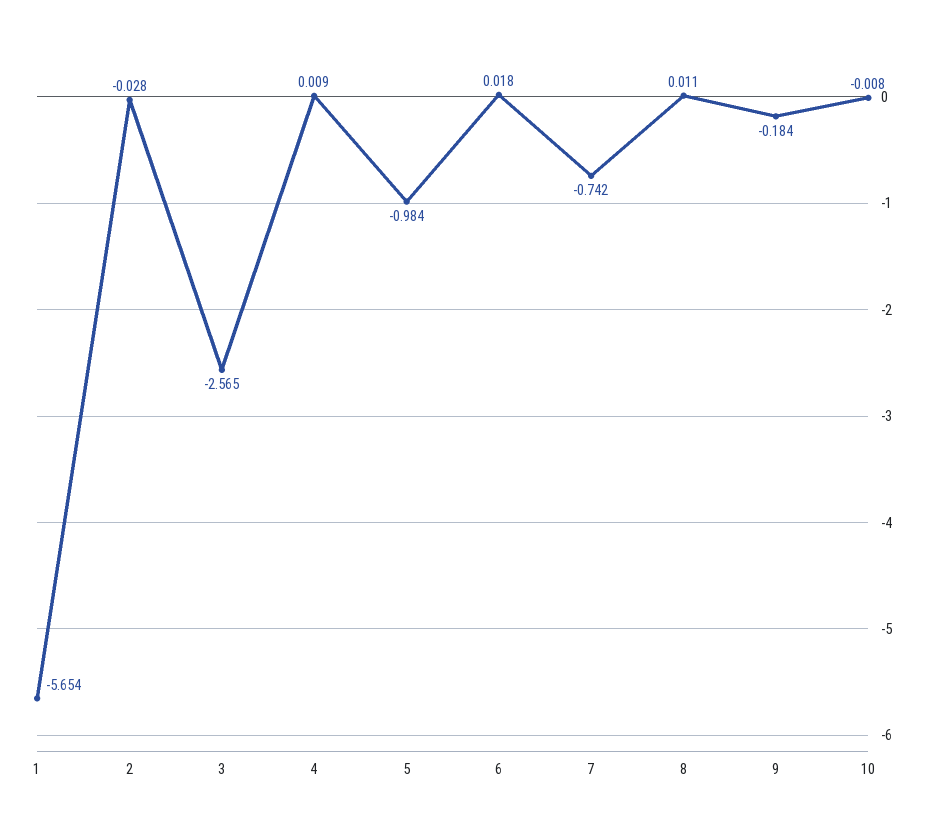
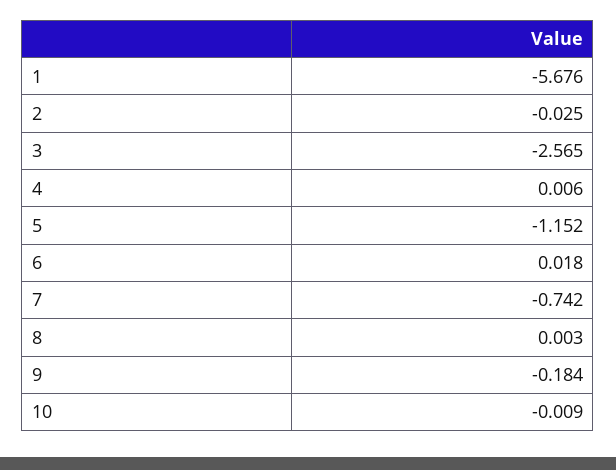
1: -5.654 -> -5.676
2: -0.028 -> -0.025
4: 0.009 -> 0.006
5: -0.984 -> -1.152
8: 0.011 -> 0.003
10: -0.008 -> -0.009

